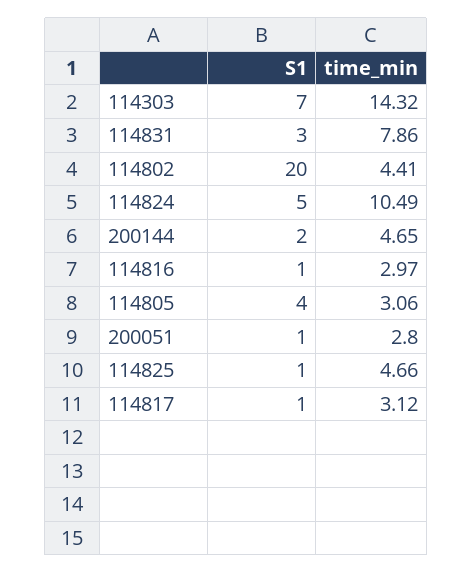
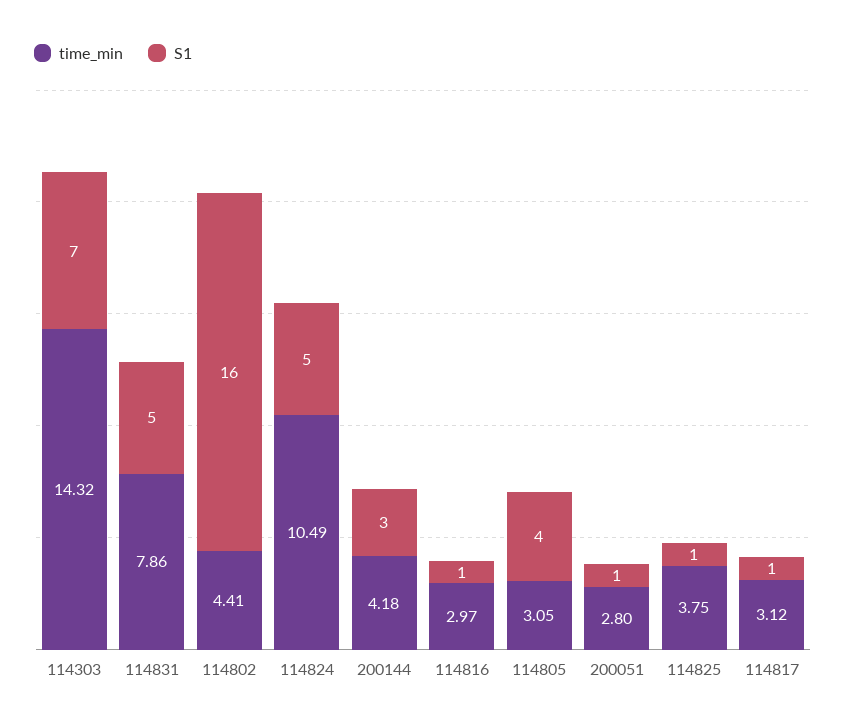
S1, 114831: 3 -> 5
S1, 114802: 20 -> 16
S1, 200144: 2 -> 3
time_min, 200144: 4.65 -> 4.18
time_min, 114805: 3.06 -> 3.05
time_min, 114825: 4.66 -> 3.75

